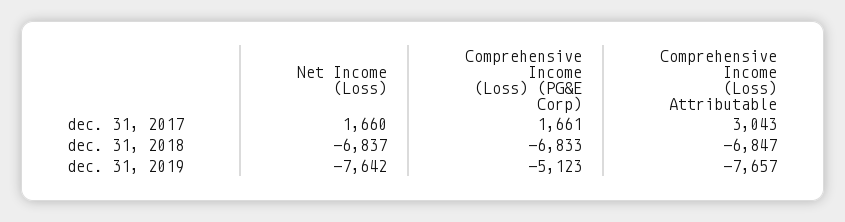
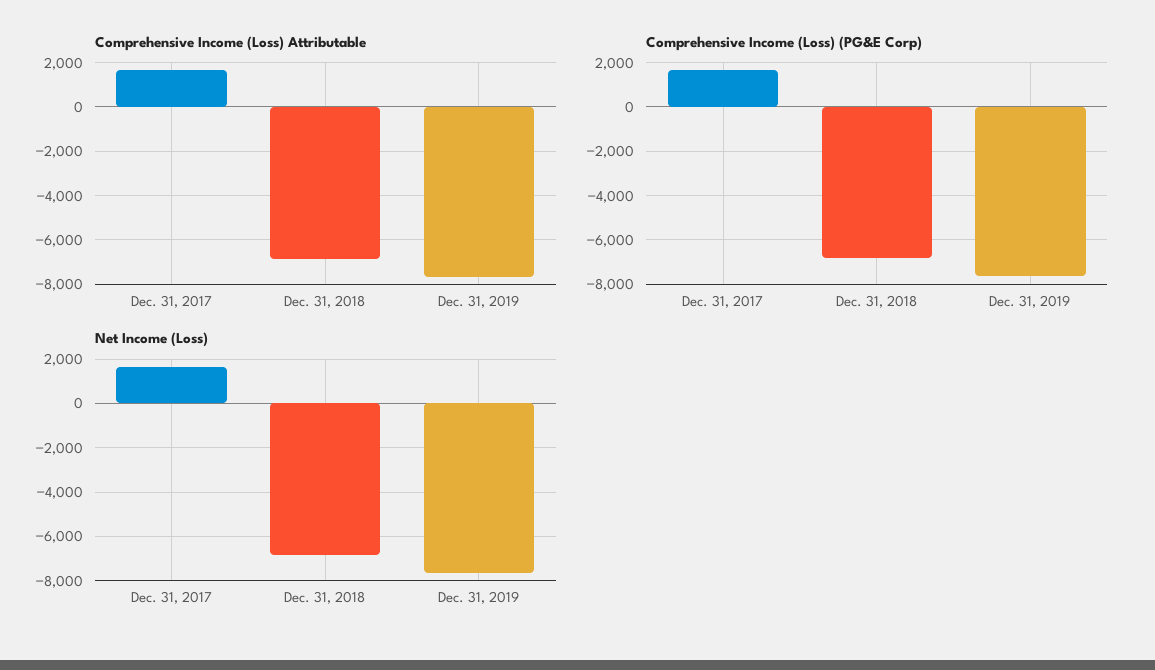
Comprehensive Income (Loss) Attributable, dec. 31, 2017: 3043 -> 1500
Comprehensive Income (Loss) (PG&E Corp), dec. 31, 2019: -5123 -> -7500

